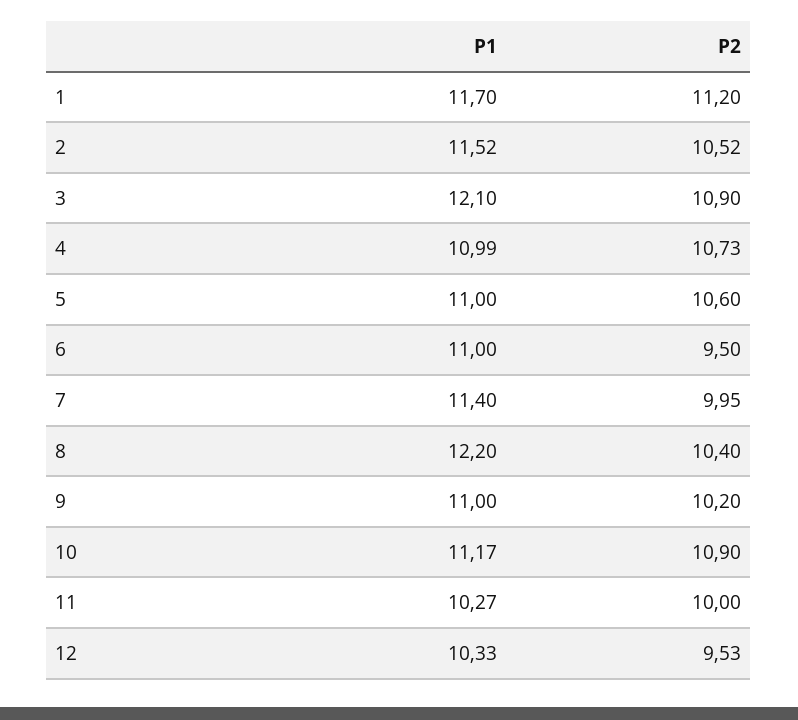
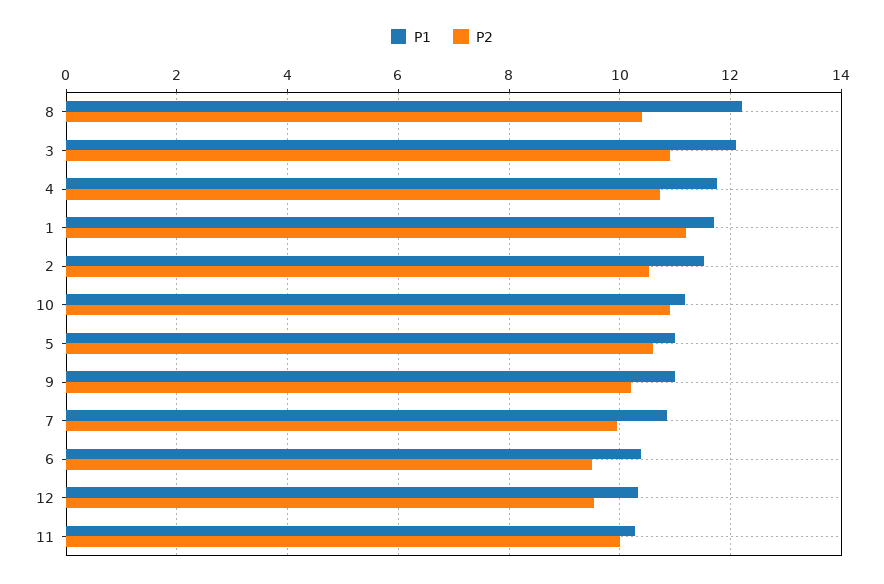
P1, 4: 10.99 -> 11.8
P1, 6: 11 -> 10.4
P1, 7: 11.4 -> 10.8

